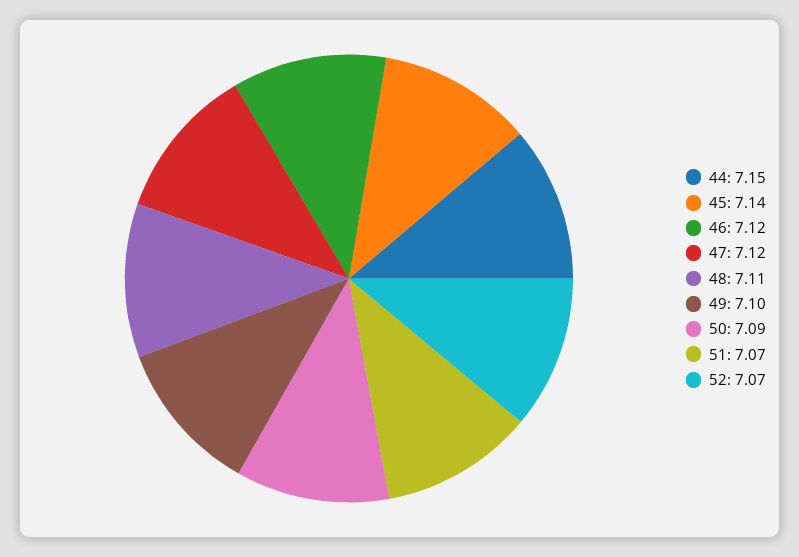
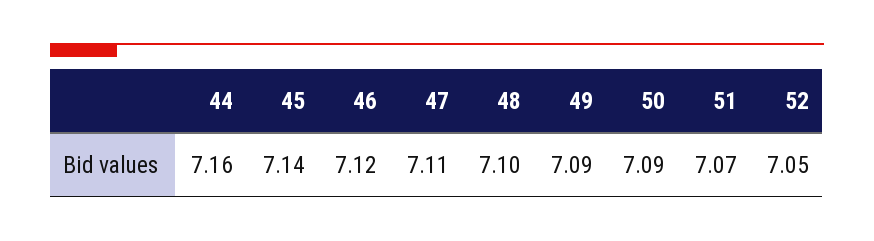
44: 7.15 -> 7.16
47: 7.12 -> 7.11
48: 7.11 -> 7.1
49: 7.1 -> 7.09
52: 7.07 -> 7.05

